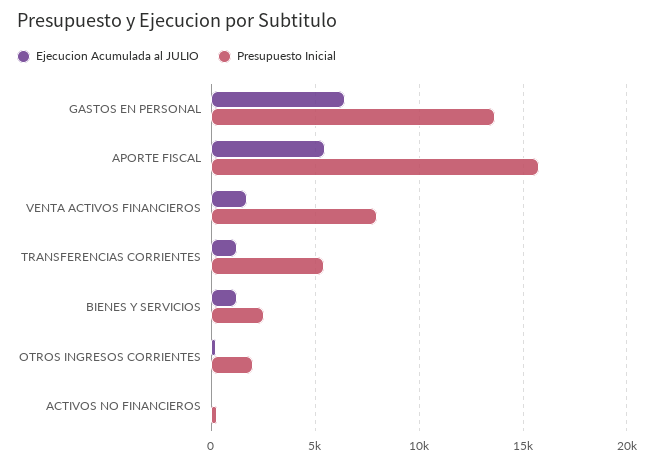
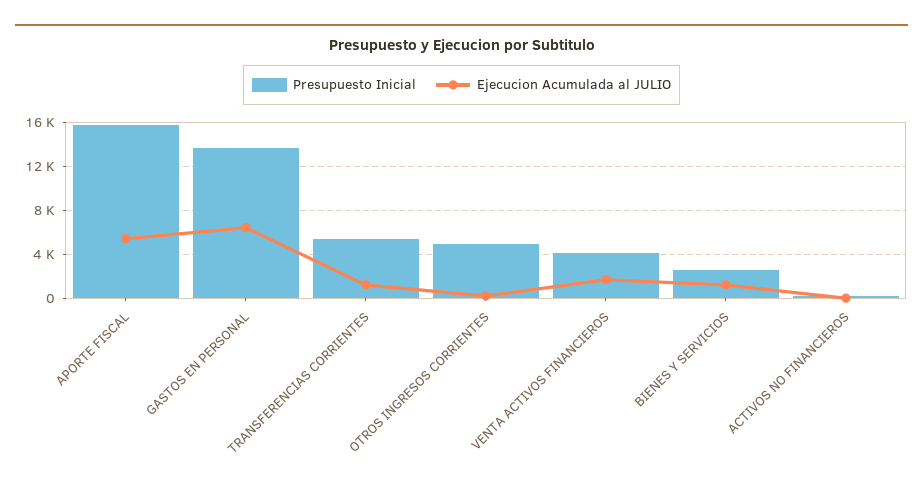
Presupuesto Inicial, VENTA ACTIVOS FINANCIEROS: 8000 -> 4000
Presupuesto Inicial, OTROS INGRESOS CORRIENTES: 2000 -> 5000

